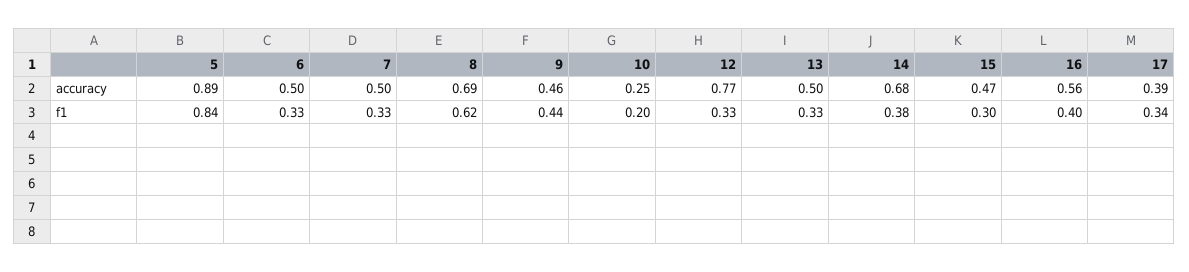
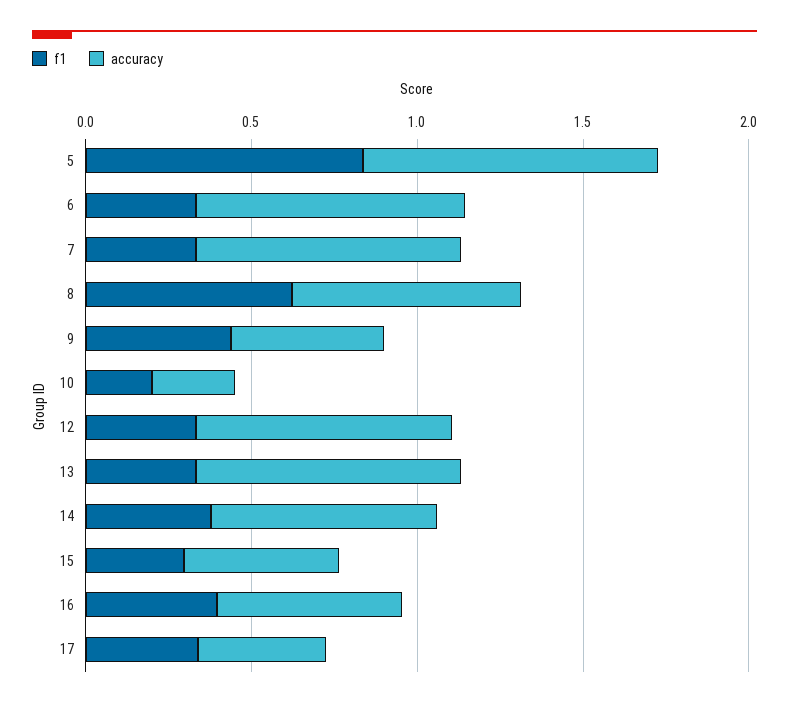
accuracy, 6: 0.5 -> 0.8
accuracy, 7: 0.5 -> 0.8
accuracy, 13: 0.5 -> 0.8

